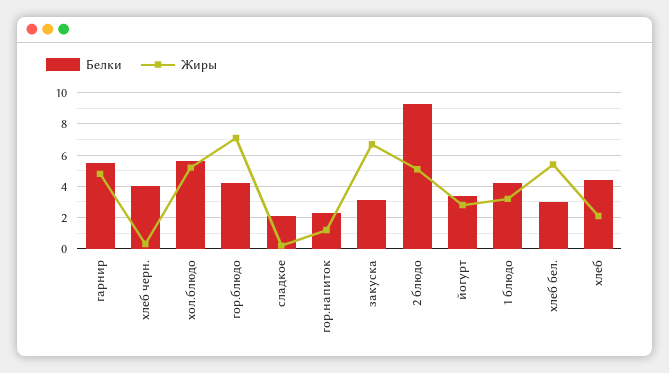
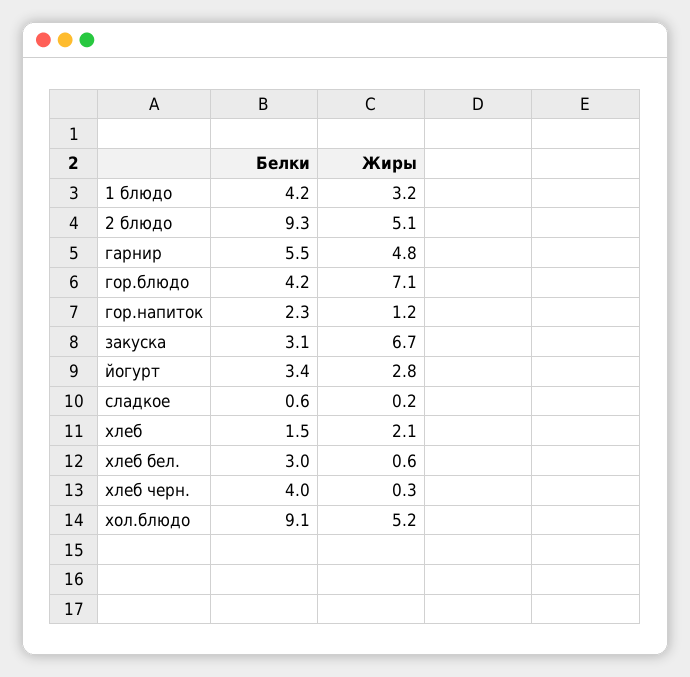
Белки, хол.блюдо: 5.5 -> 9.1
Белки, сладкое: 2 -> 0.6
Жиры, хлеб бел.: 5.5 -> 0.6
Белки, хлеб: 4.5 -> 1.5

